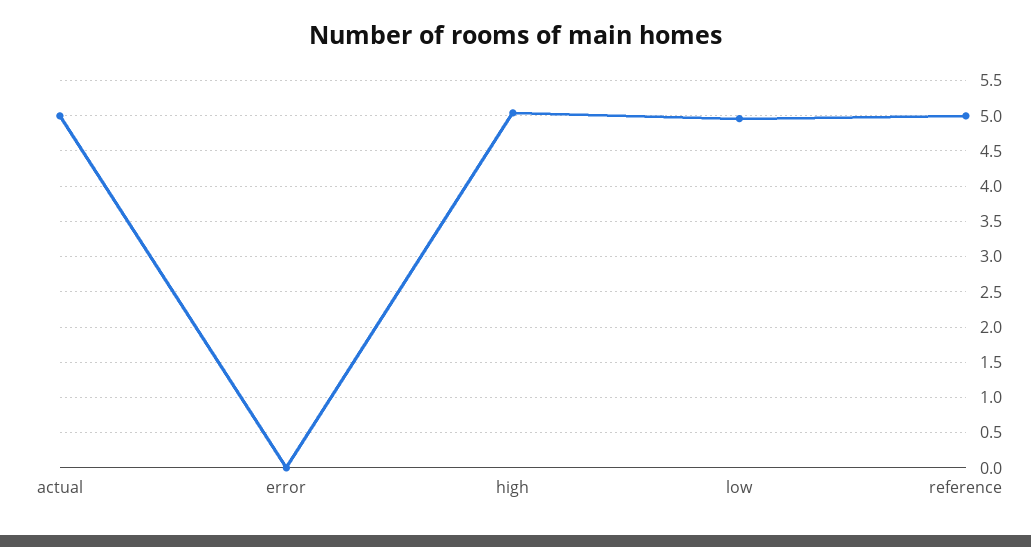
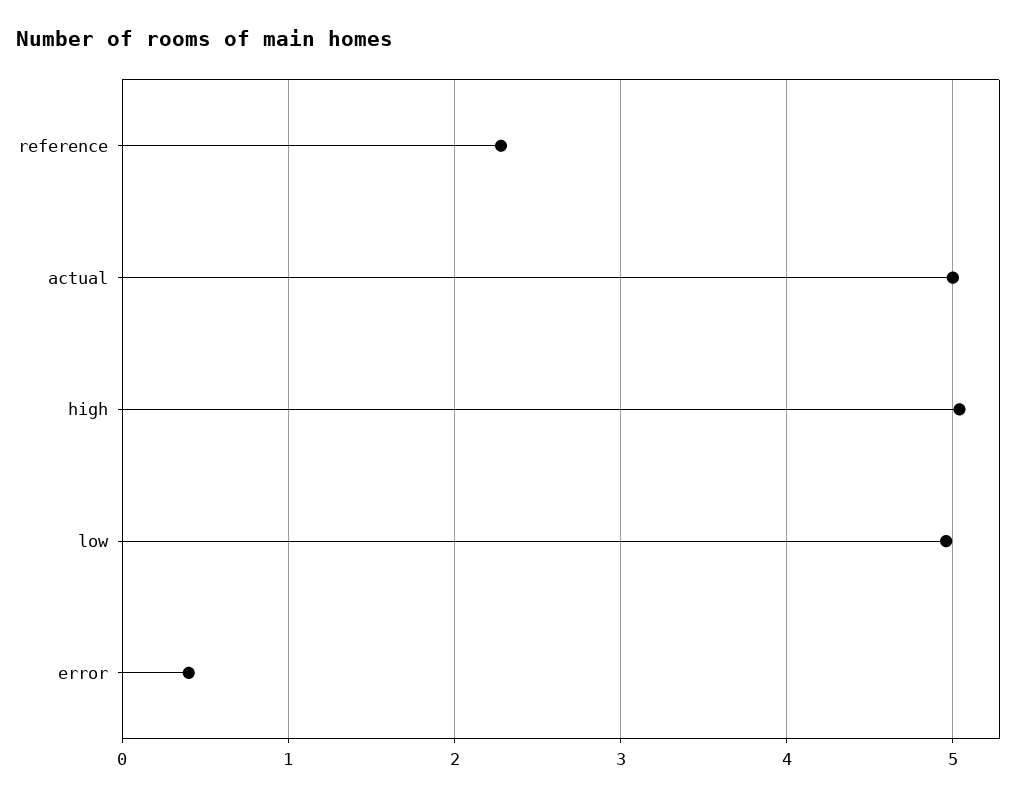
error: 0 -> 0.4
reference: 5 -> 2.3

